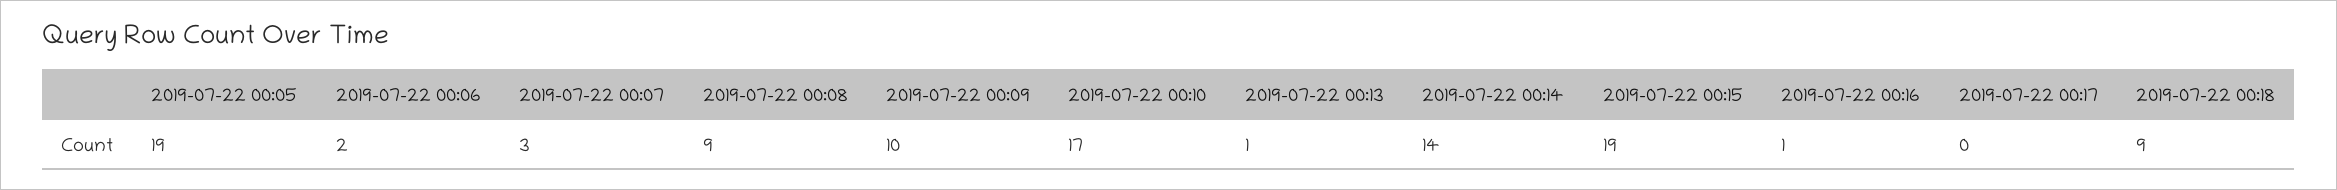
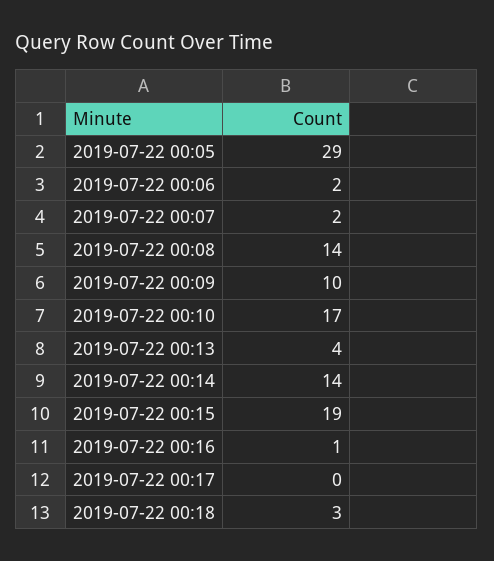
2019-07-22 00:05: 19 -> 29
2019-07-22 00:07: 3 -> 2
2019-07-22 00:08: 9 -> 14
2019-07-22 00:13: 1 -> 4
2019-07-22 00:18: 9 -> 3

